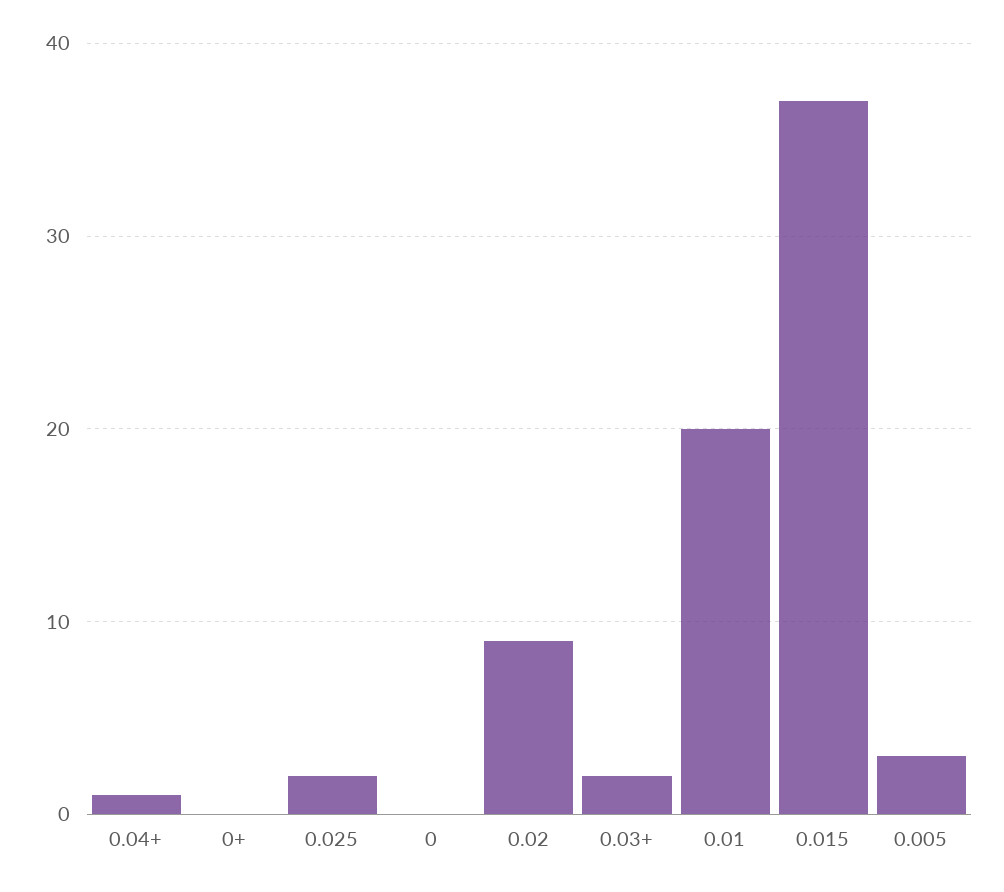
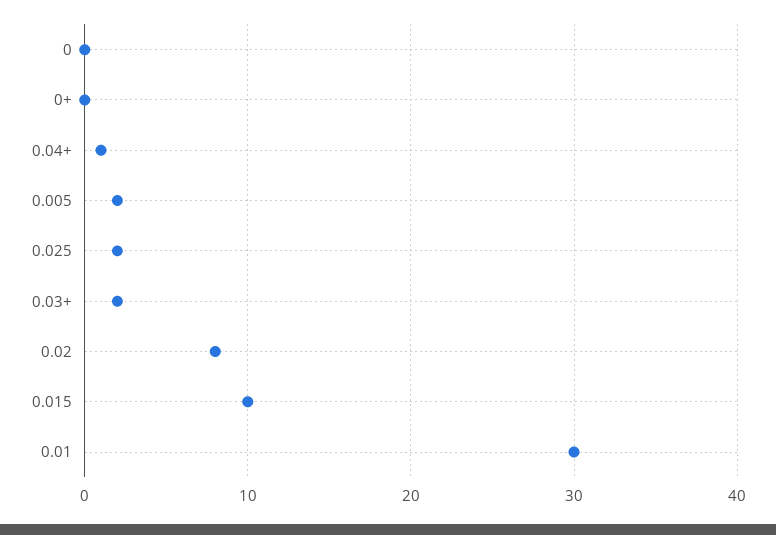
0.02: 9 -> 8
0.01: 20 -> 30
0.015: 37 -> 10
0.005: 3 -> 2

